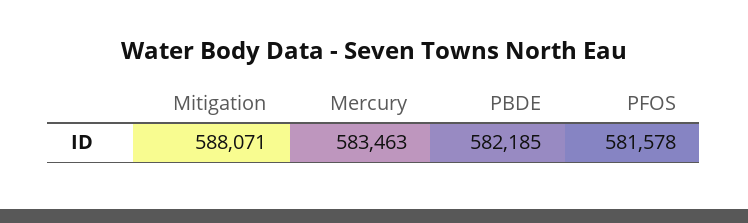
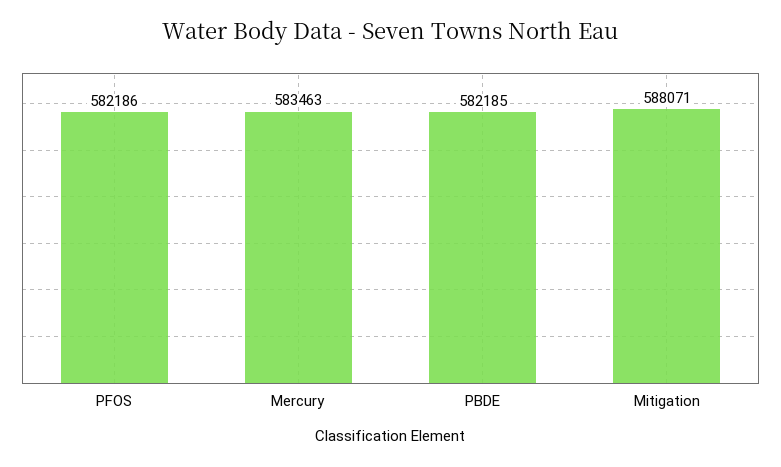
PFOS: 581578 -> 582186

